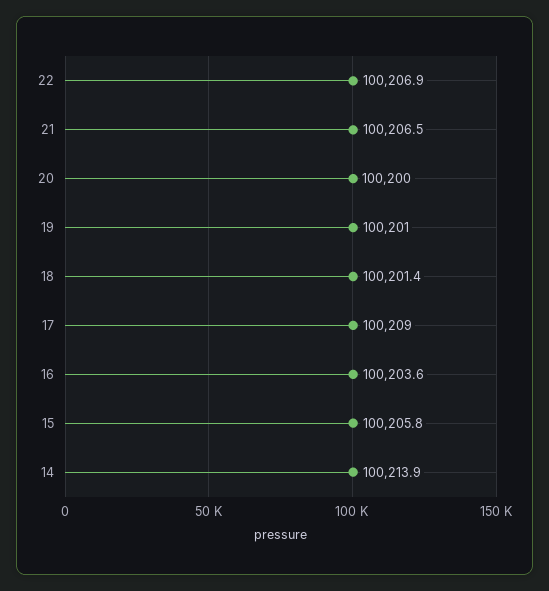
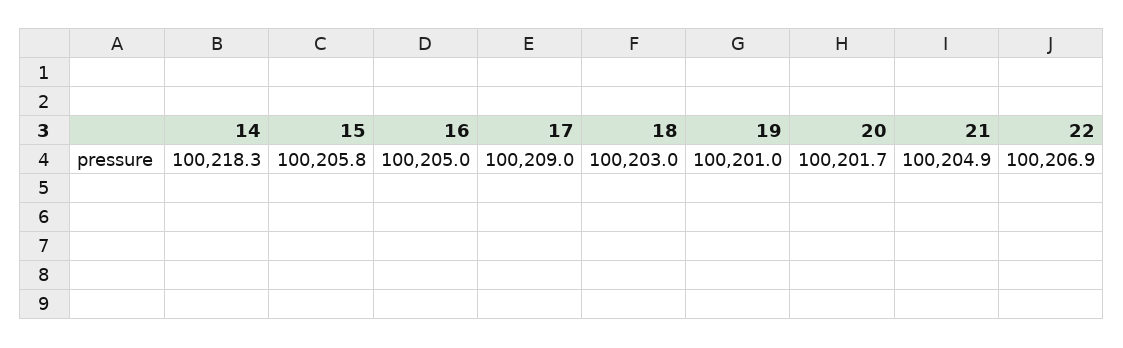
21: 100206.5 -> 100204.9
20: 100200 -> 100201.7
18: 100201.4 -> 100203
16: 100203.6 -> 100205
14: 100213.9 -> 100218.3

